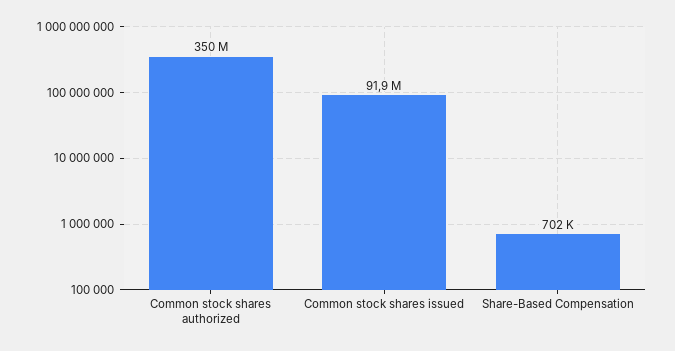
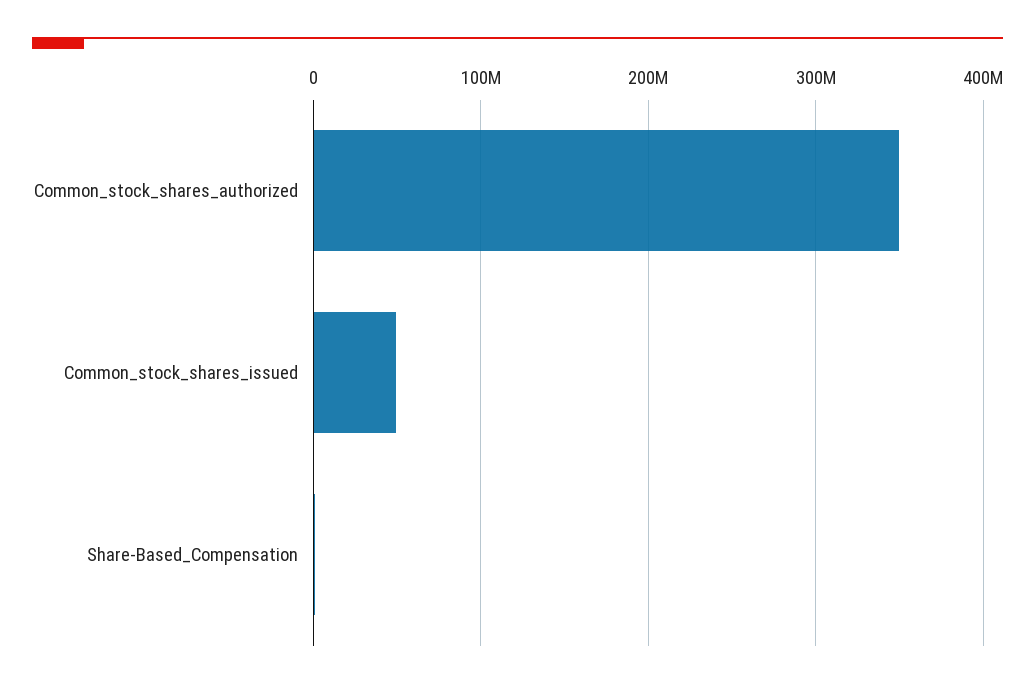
Common stock shares issued: 91900000 -> 50000000

